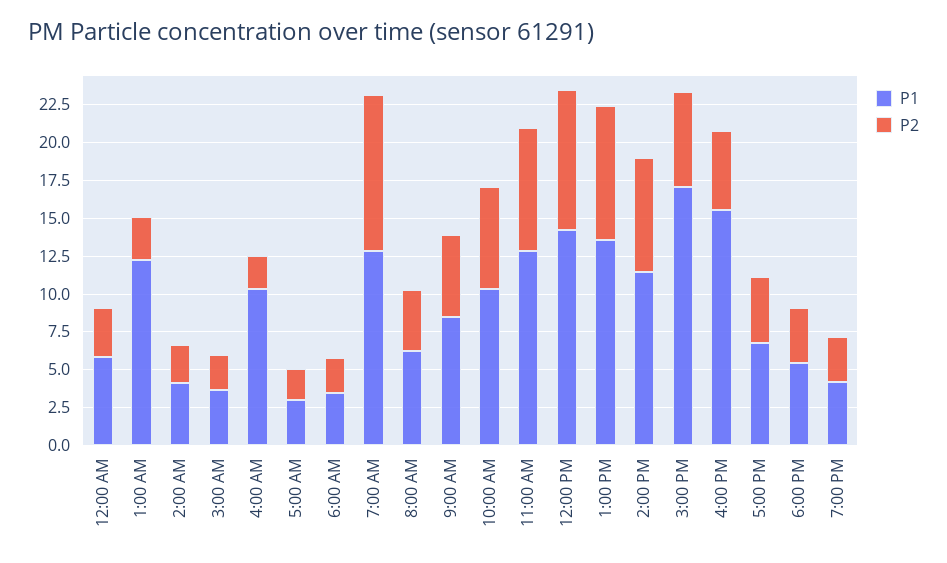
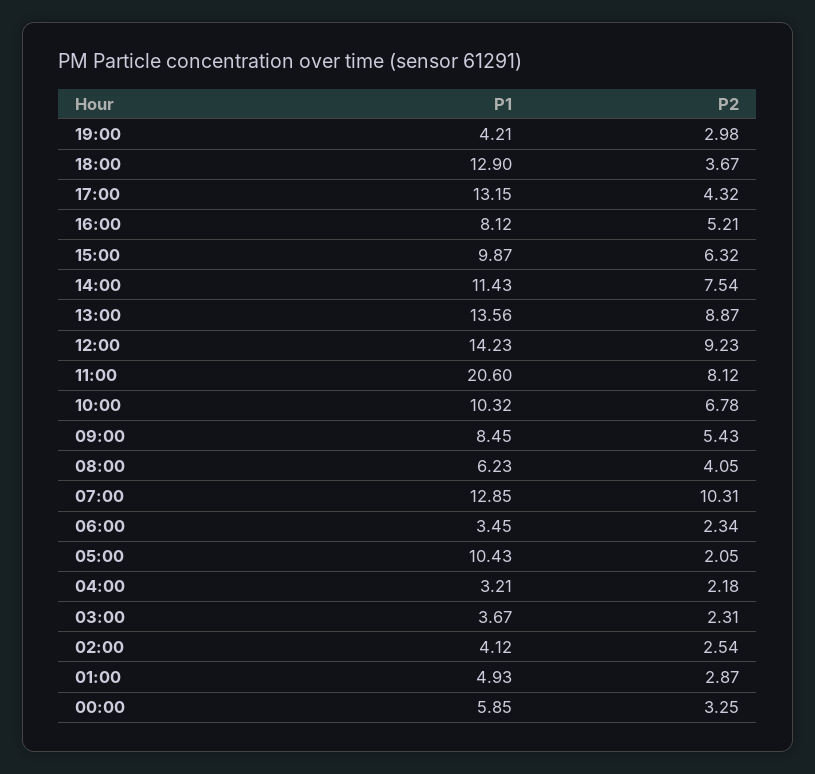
P1, 1:00 AM: 12.5 -> 4.93
P1, 4:00 AM: 10 -> 3.21
P1, 5:00 AM: 2.5 -> 10.43
P1, 11:00 AM: 12.5 -> 20.6
P1, 3:00 PM: 17.5 -> 9.87
P1, 4:00 PM: 15 -> 8.12
P1, 5:00 PM: 7.5 -> 13.15
P1, 6:00 PM: 5 -> 12.9

